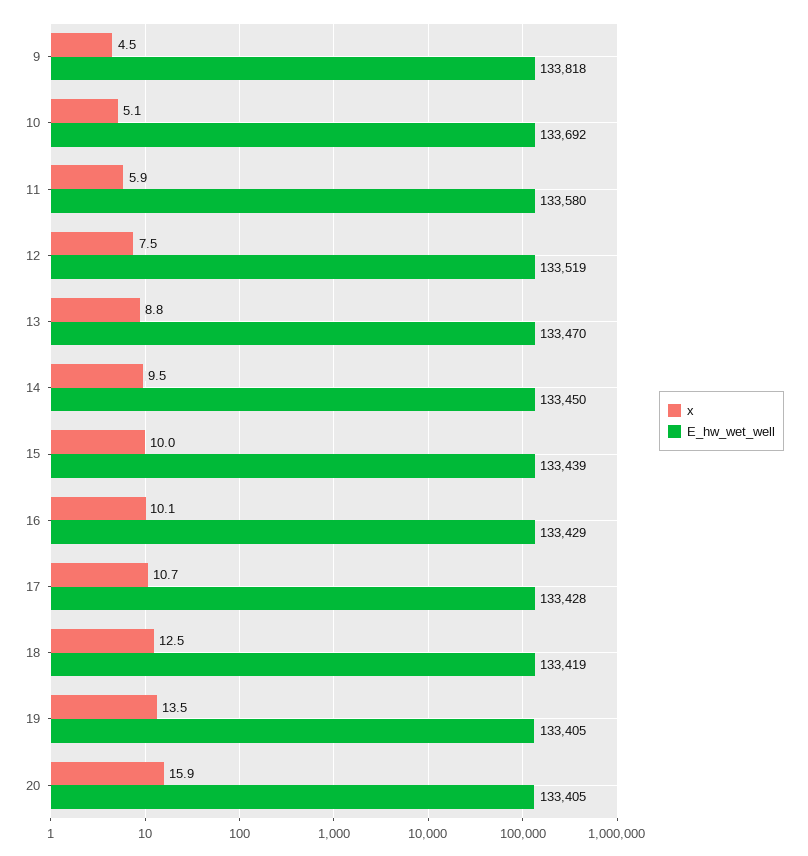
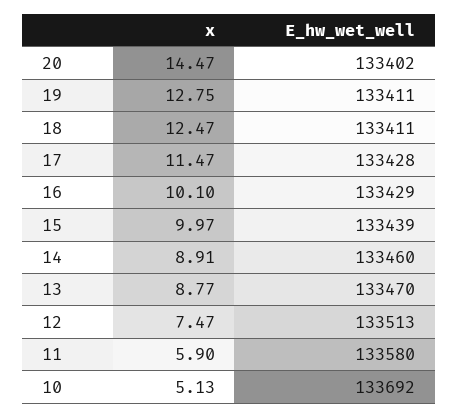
x, 9: 4.5 -> none
E_hw_wet_well, 9: 133818 -> none
E_hw_wet_well, 12: 133519 -> 133513
x, 14: 9.5 -> 8.91
E_hw_wet_well, 14: 133450 -> 133460
x, 17: 10.7 -> 11.47
E_hw_wet_well, 18: 133419 -> 133411
x, 19: 13.5 -> 12.75
E_hw_wet_well, 19: 133405 -> 133411
x, 20: 15.9 -> 14.47
E_hw_wet_well, 20: 133405 -> 133402

